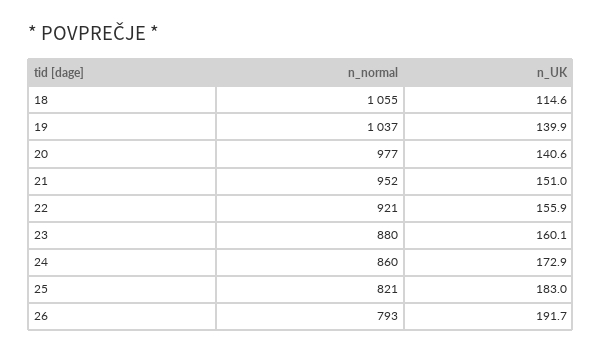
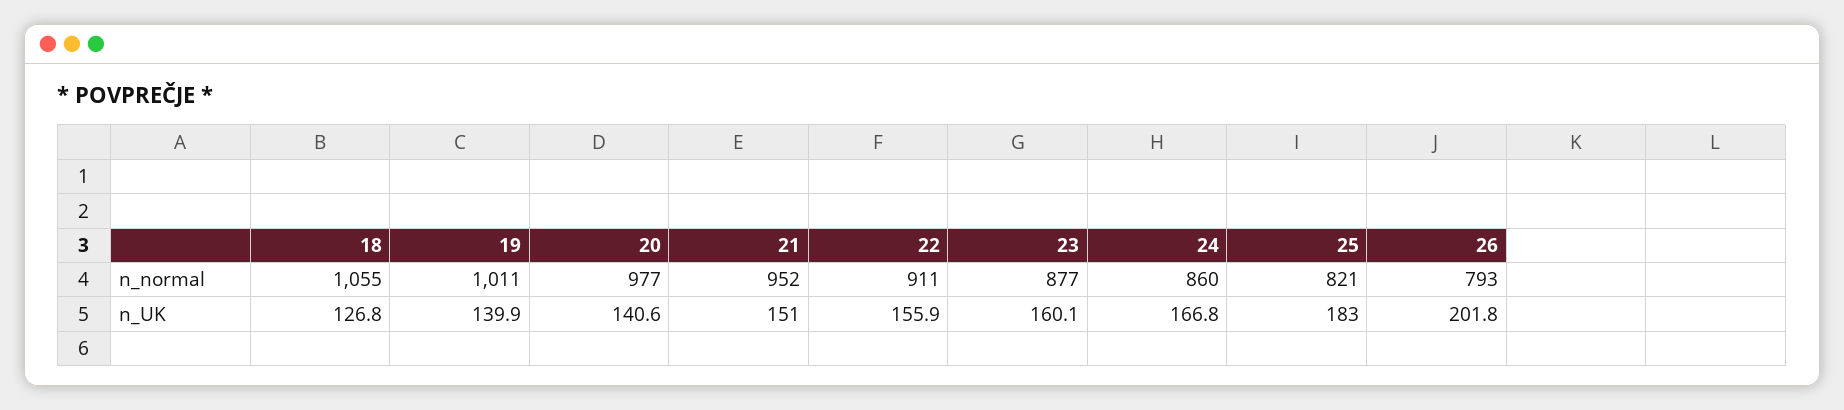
n_UK, 18: 114.6 -> 126.8
n_normal, 19: 1037 -> 1011
n_normal, 22: 921 -> 911
n_normal, 23: 880 -> 877
n_UK, 24: 172.9 -> 166.8
n_UK, 26: 191.7 -> 201.8

